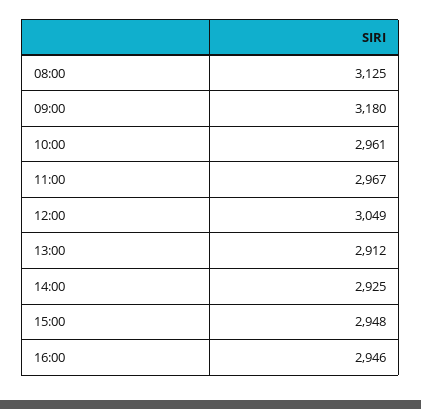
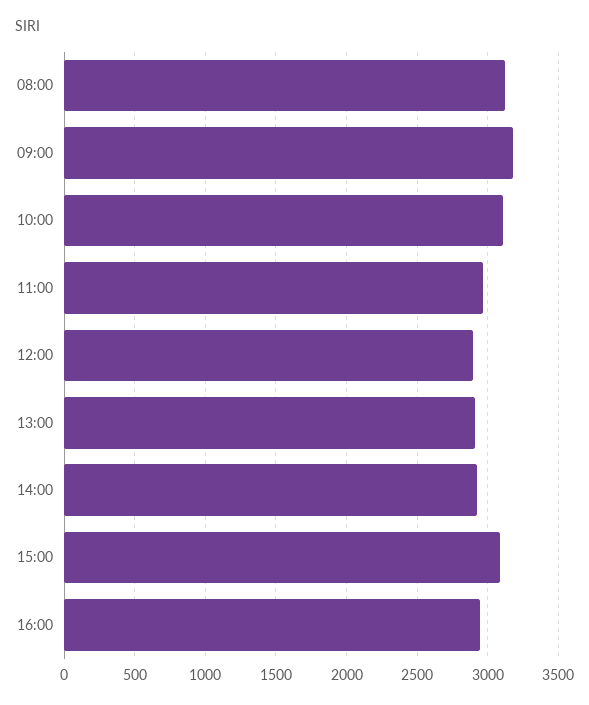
10:00: 2961 -> 3100
12:00: 3049 -> 2900
15:00: 2948 -> 3100

